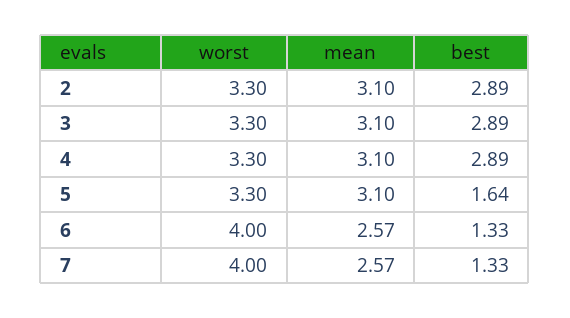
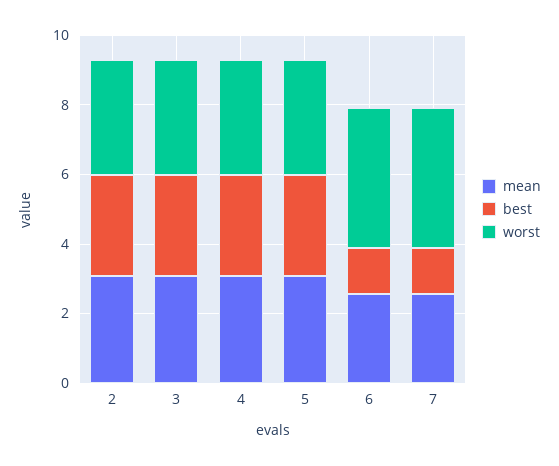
best, 5: 1.64 -> 3

